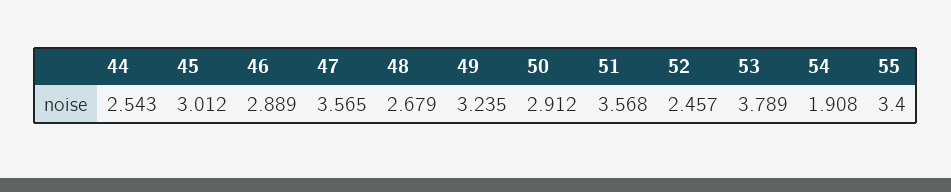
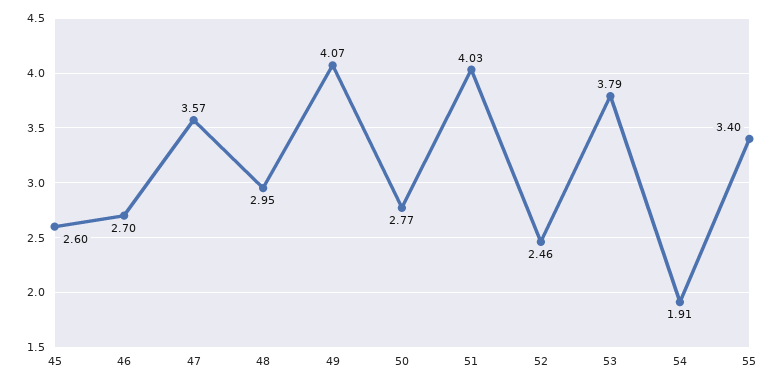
44: 2.543 -> none
45: 3.012 -> 2.6
46: 2.889 -> 2.7
48: 2.679 -> 2.95
49: 3.235 -> 4.07
50: 2.912 -> 2.77
51: 3.568 -> 4.03

